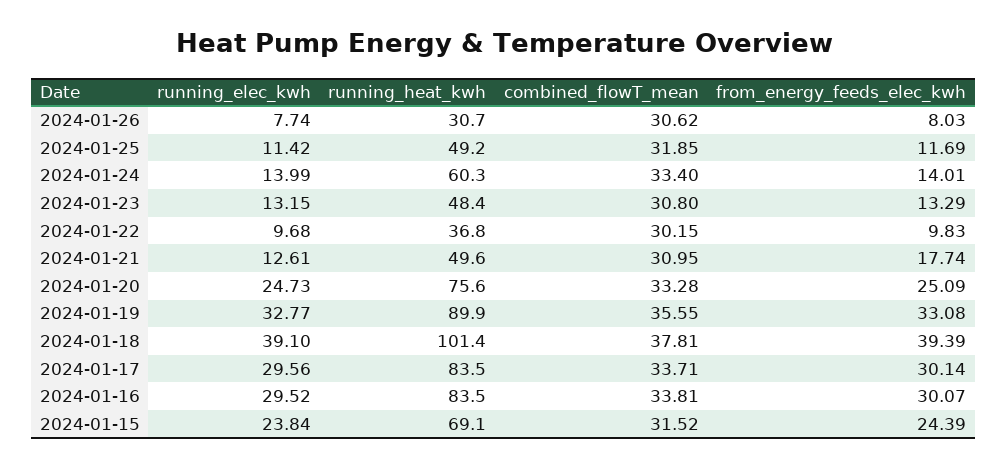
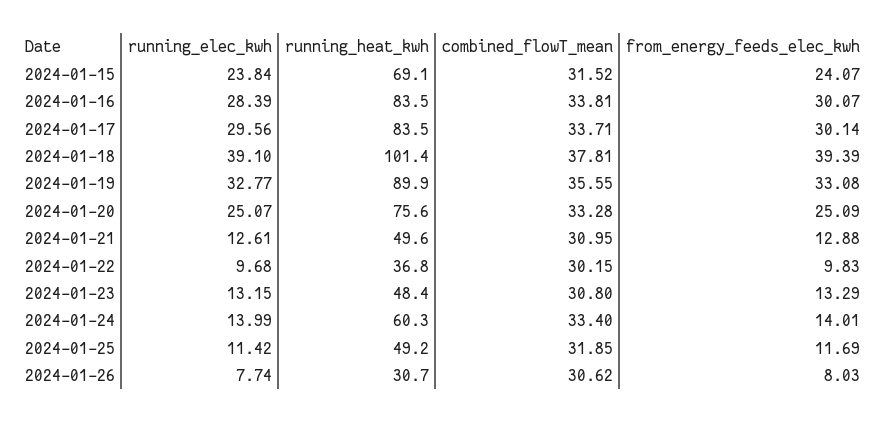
from_energy_feeds_elec_kwh, 2024-01-21: 17.74 -> 12.88
running_elec_kwh, 2024-01-20: 24.73 -> 25.07
running_elec_kwh, 2024-01-16: 29.52 -> 28.39
from_energy_feeds_elec_kwh, 2024-01-15: 24.39 -> 24.07

